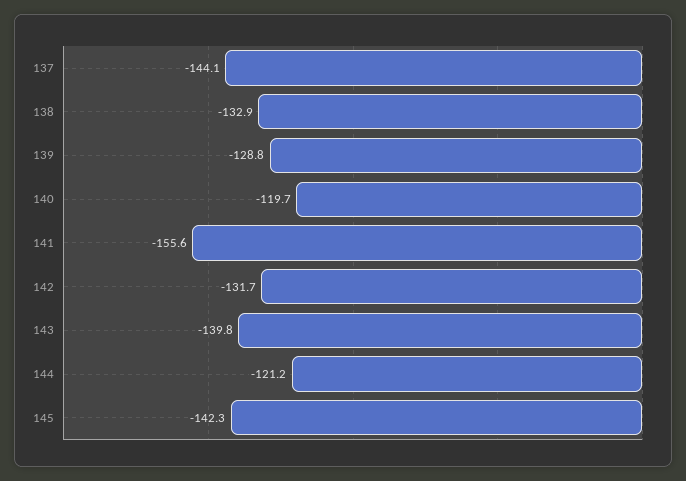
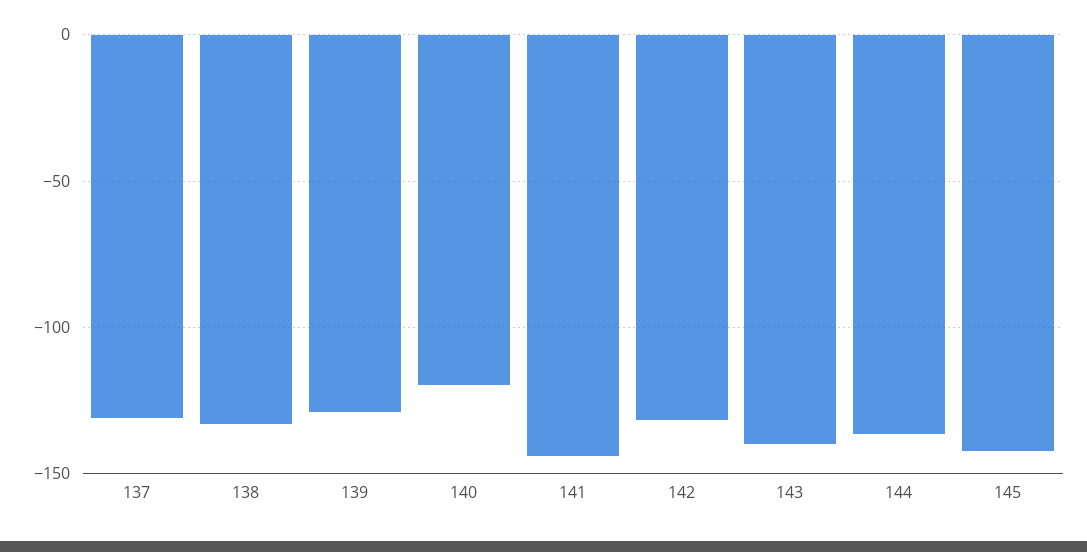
137: -144.1 -> -130
141: -155.6 -> -145
144: -121.2 -> -135

